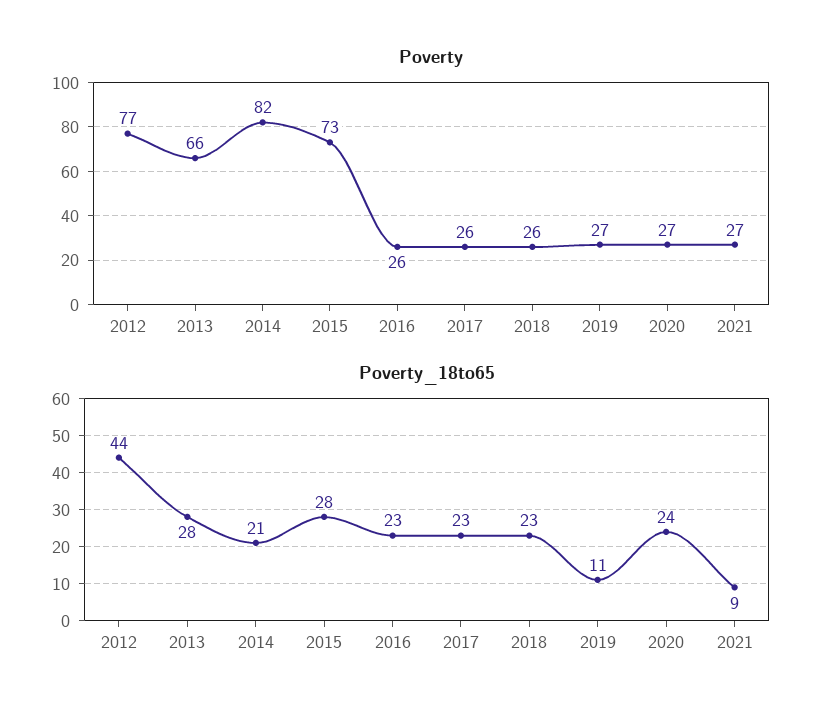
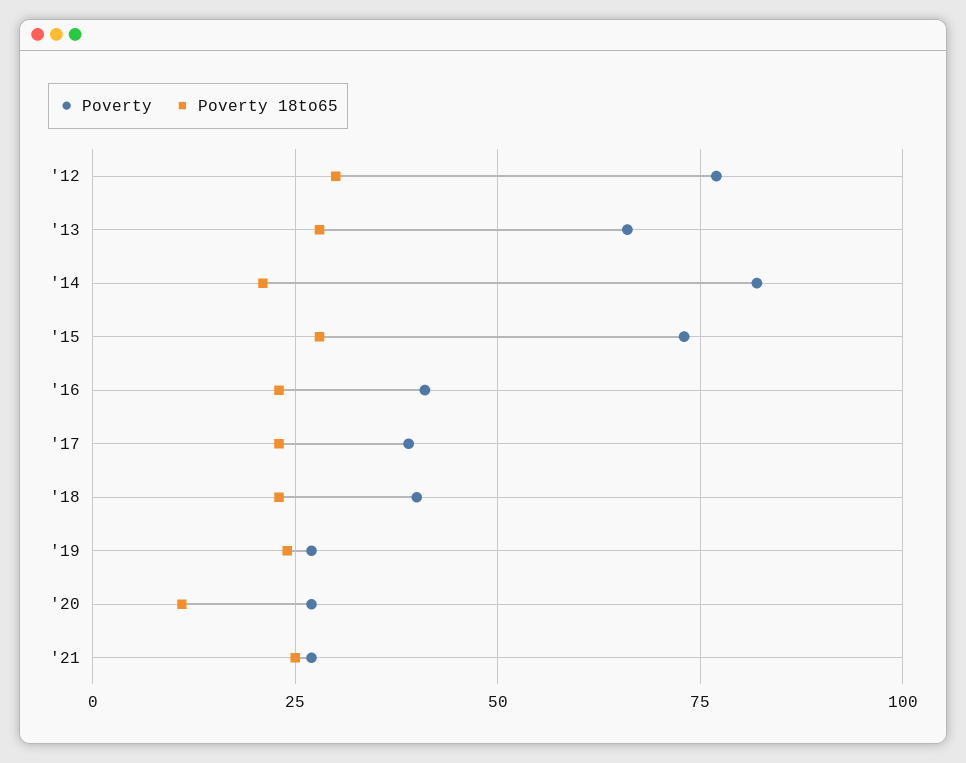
Poverty, 2016: 26 -> 40
Poverty, 2017: 26 -> 40
Poverty, 2018: 26 -> 40
Poverty_18to65, 2012: 44 -> 30
Poverty_18to65, 2019: 11 -> 25
Poverty_18to65, 2020: 24 -> 10
Poverty_18to65, 2021: 9 -> 25

